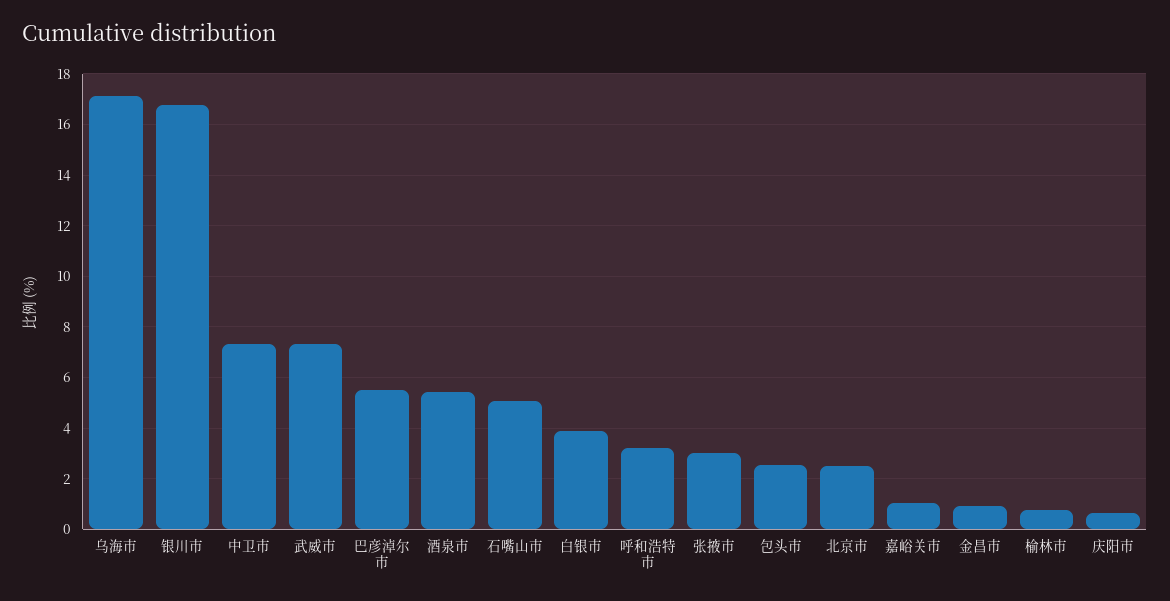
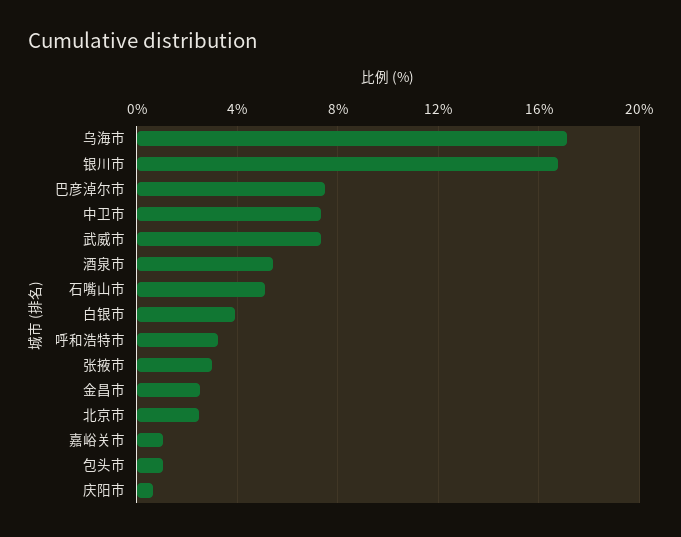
巴彦淖尔市: 5.5 -> 7.5
包头市: 2.5 -> 1
金昌市: 1 -> 2.5
榆林市: 0.75 -> none

